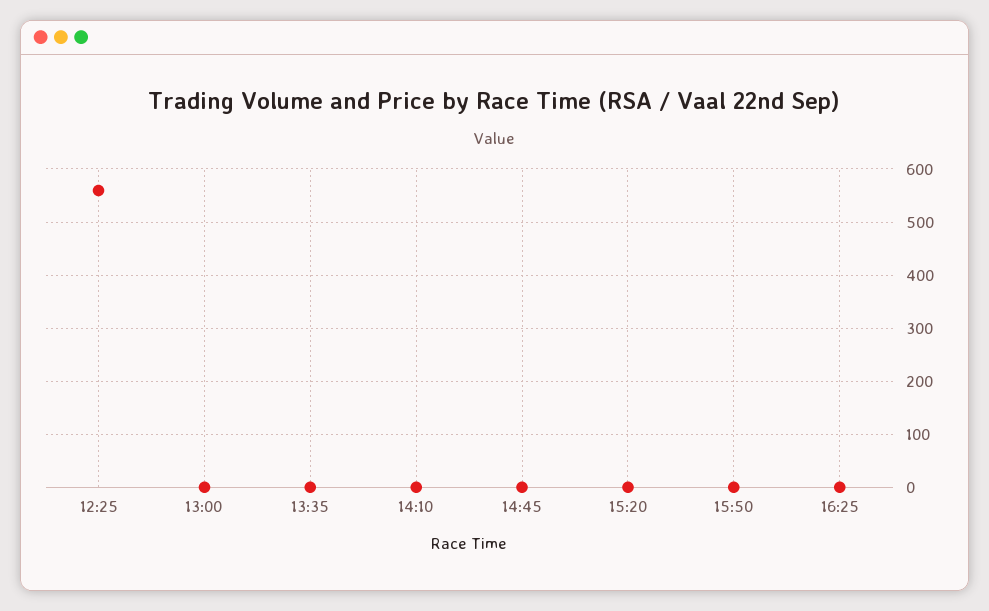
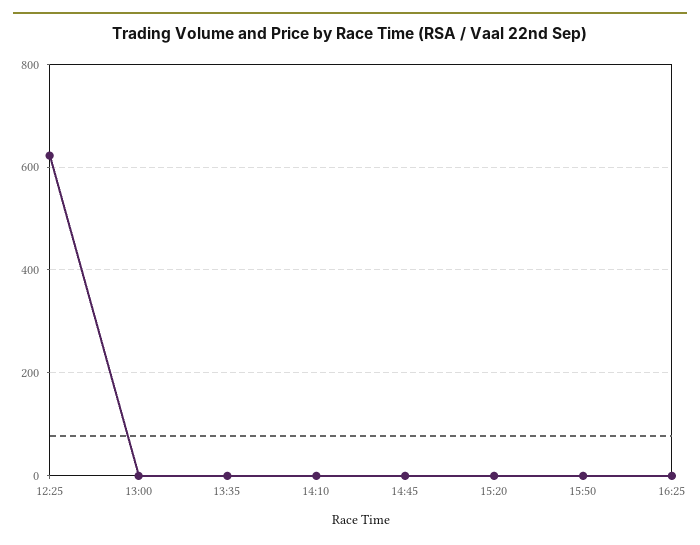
12:25: 560 -> 620

